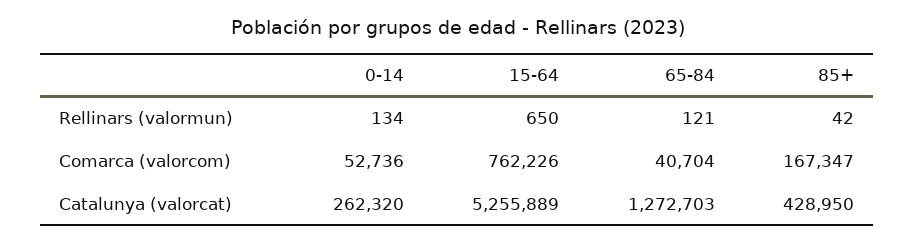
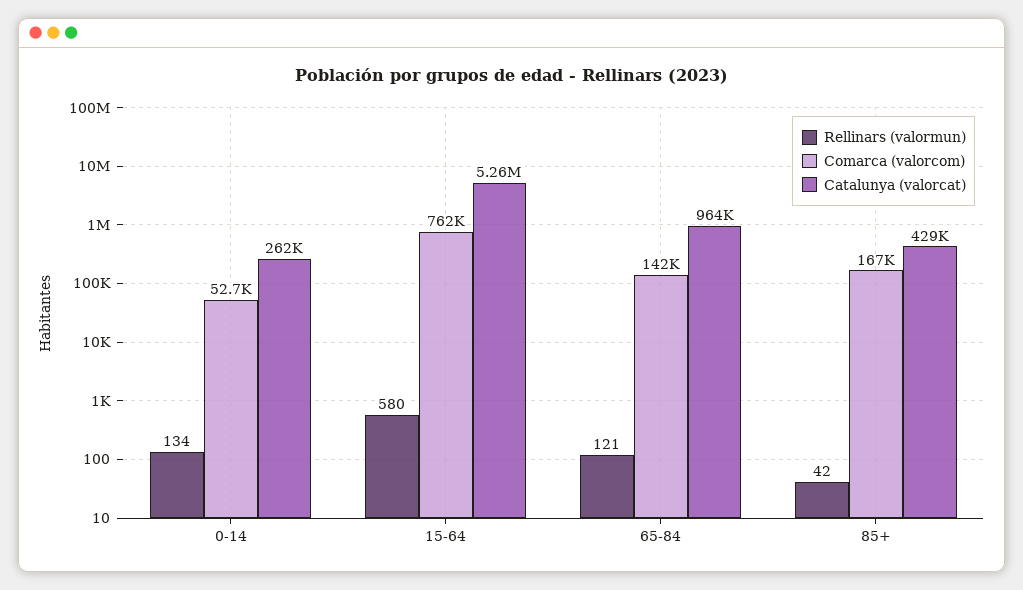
Rellinars (valormun), 15-64: 650 -> 580
Comarca (valorcom), 65-84: 40704 -> 142000
Catalunya (valorcat), 65-84: 1272703 -> 964000

